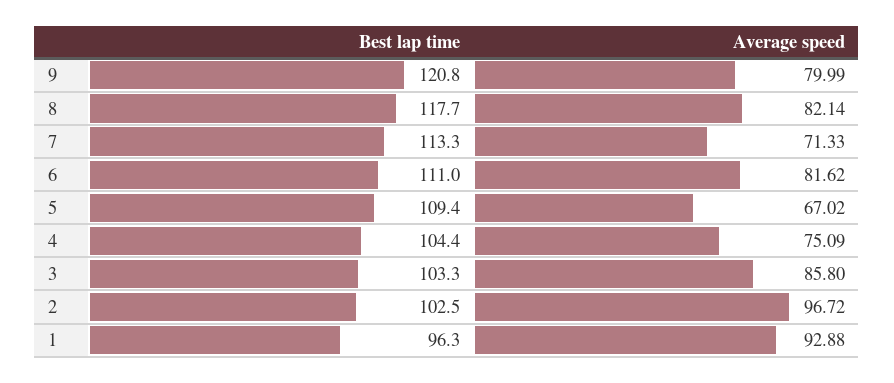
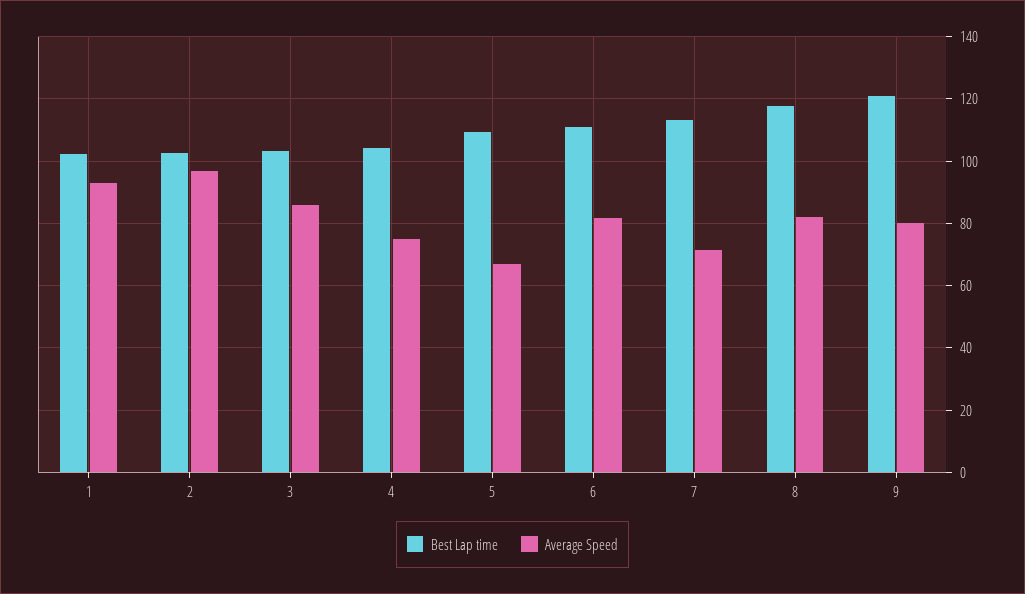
Best lap time, 1: 96.3 -> 102

